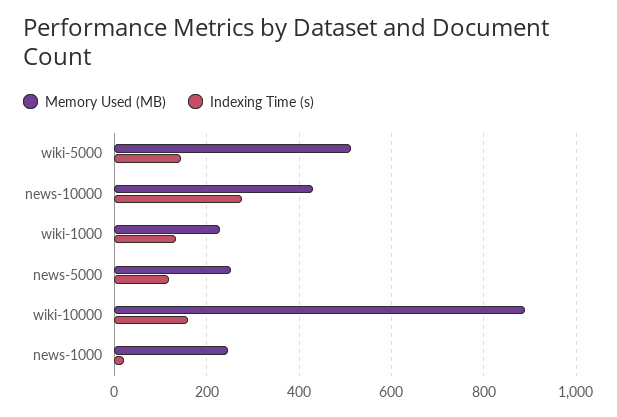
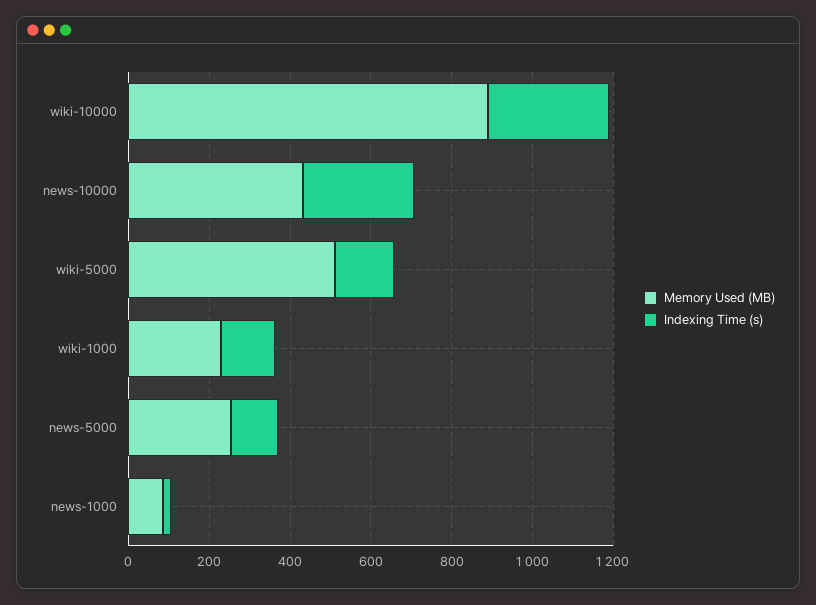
Indexing Time (s), wiki-10000: 160 -> 300
Memory Used (MB), news-1000: 240 -> 100

